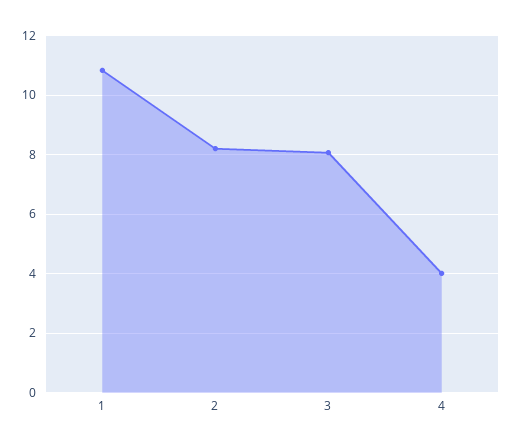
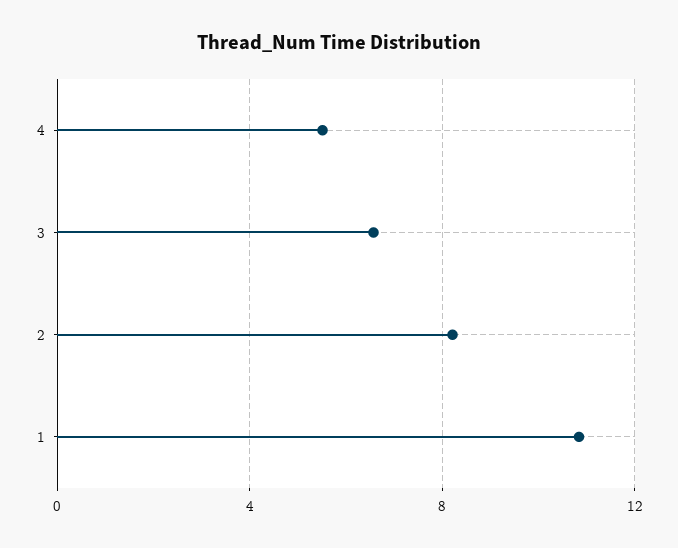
3: 8 -> 6.5
4: 4 -> 5.5

